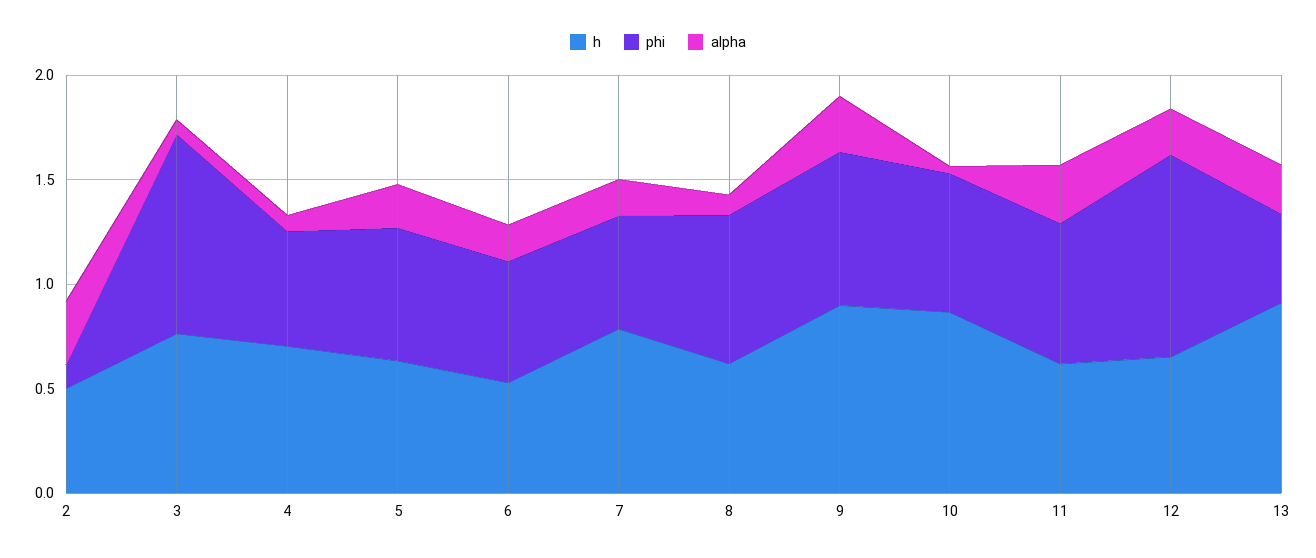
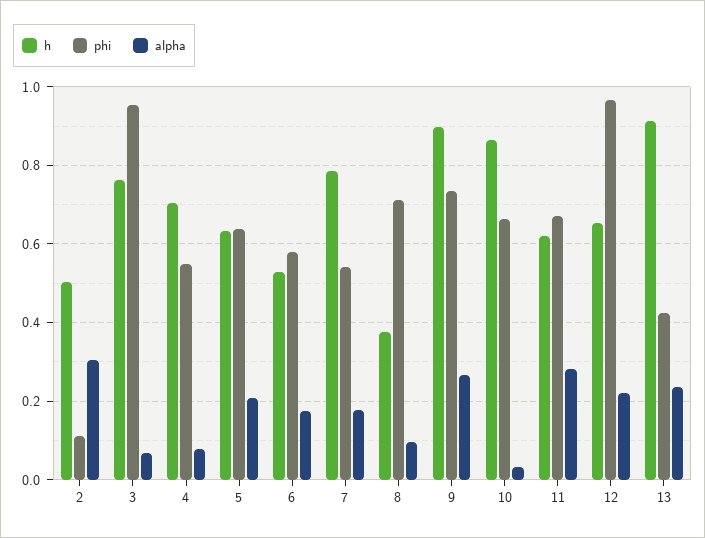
h, 8: 0.6 -> 0.38

